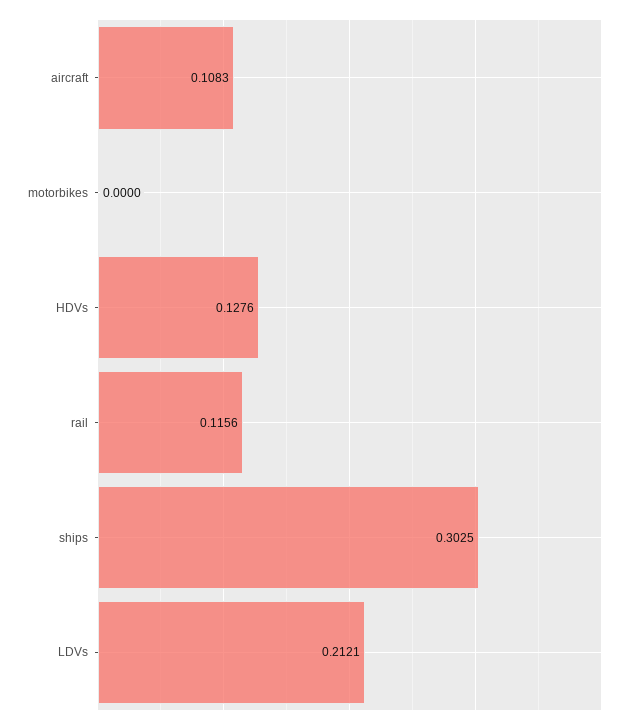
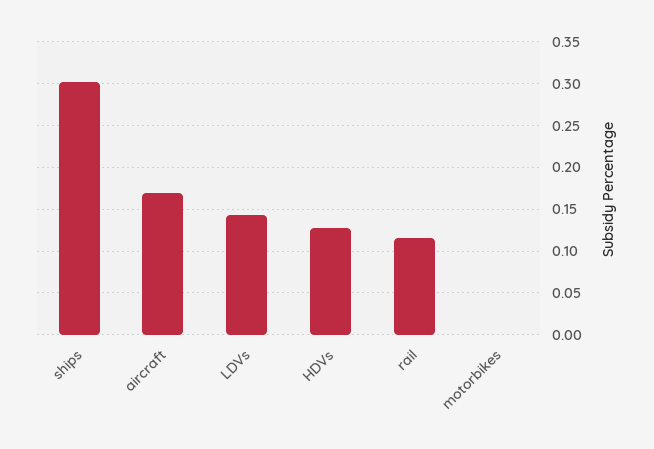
aircraft: 0.1083 -> 0.17
LDVs: 0.2121 -> 0.14

